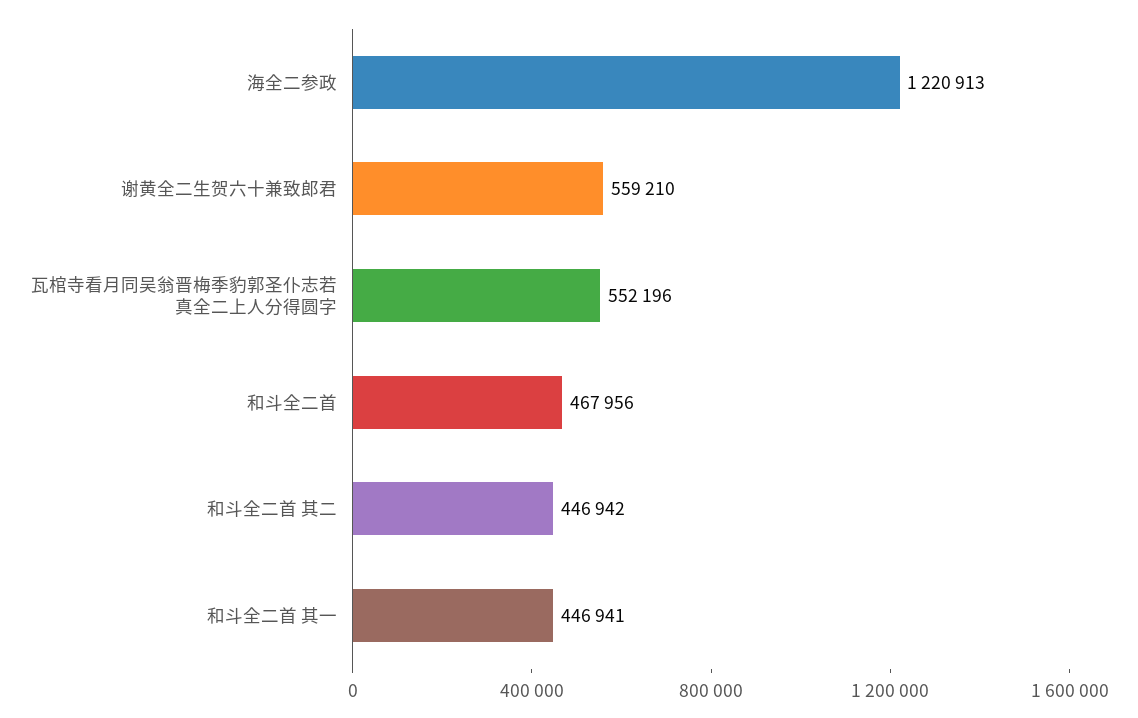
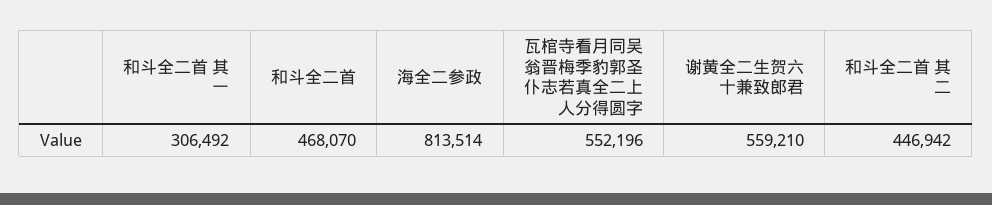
海全二参政: 1220913 -> 813514
和斗全二首: 467956 -> 468070
和斗全二首 其一: 446941 -> 306492

